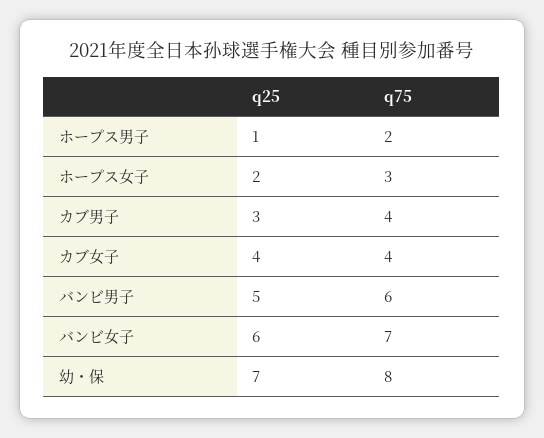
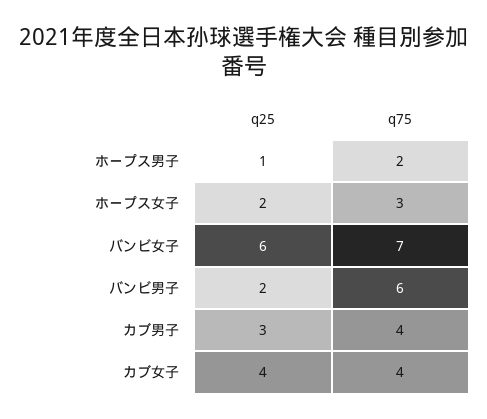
q25, バンビ男子: 5 -> 2
q25, 幼・保: 7 -> none
q75, 幼・保: 8 -> none

